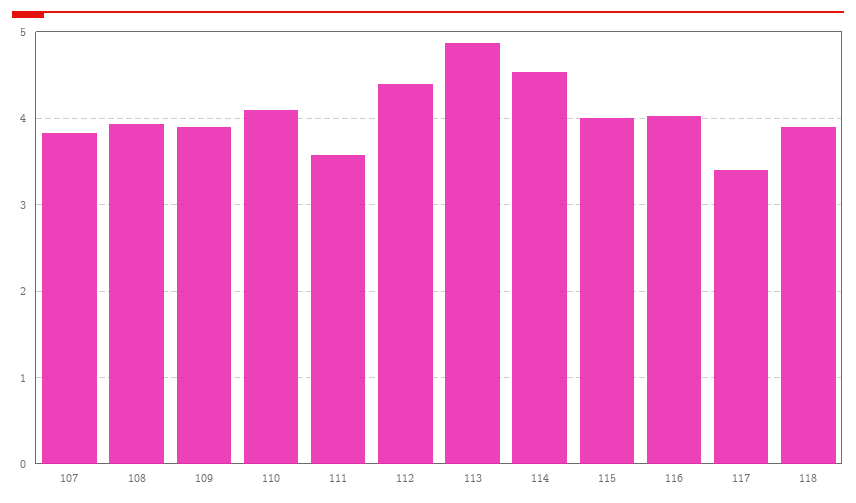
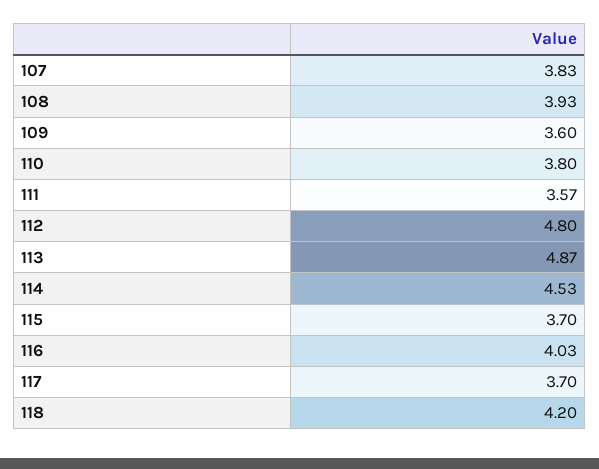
109: 3.9 -> 3.6
110: 4.1 -> 3.8
112: 4.4 -> 4.8
115: 4 -> 3.7
117: 3.4 -> 3.7
118: 3.9 -> 4.2

